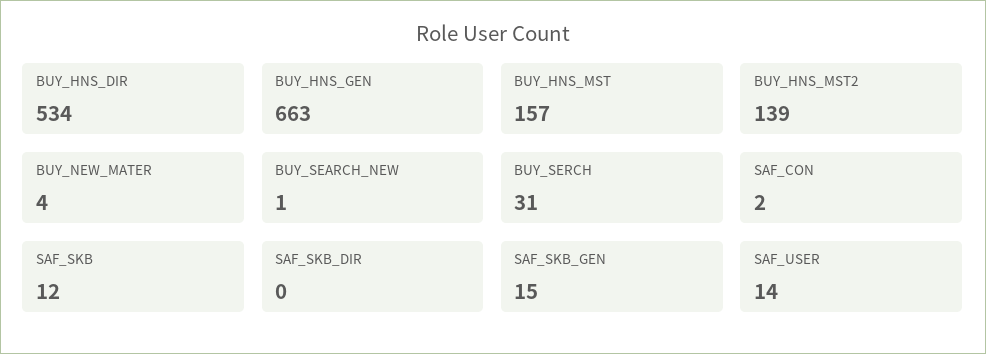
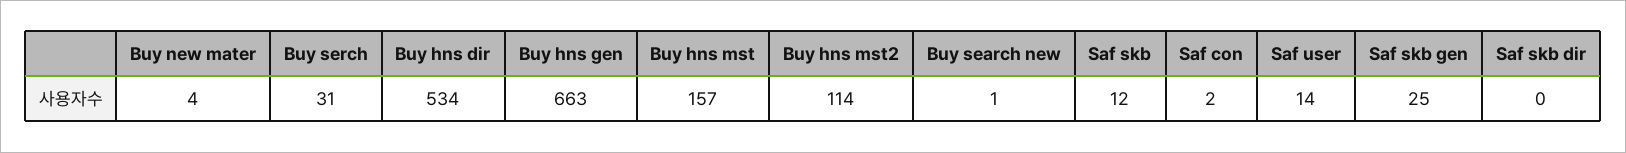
BUY_HNS_MST2: 139 -> 114
SAF_SKB_GEN: 15 -> 25

